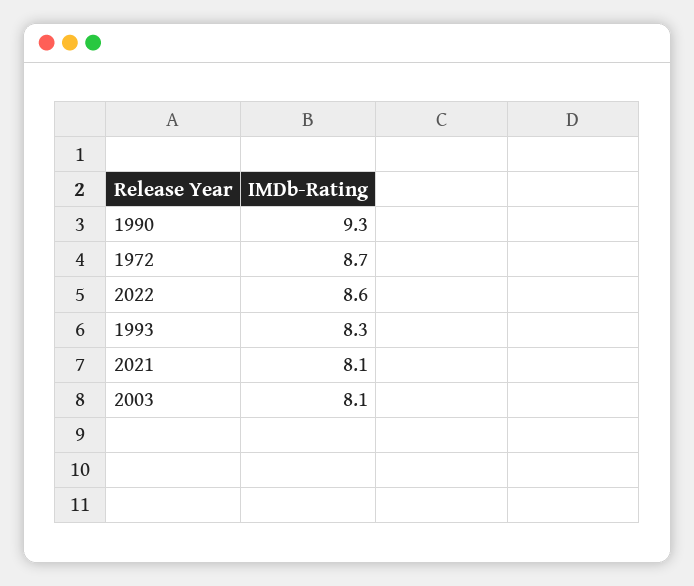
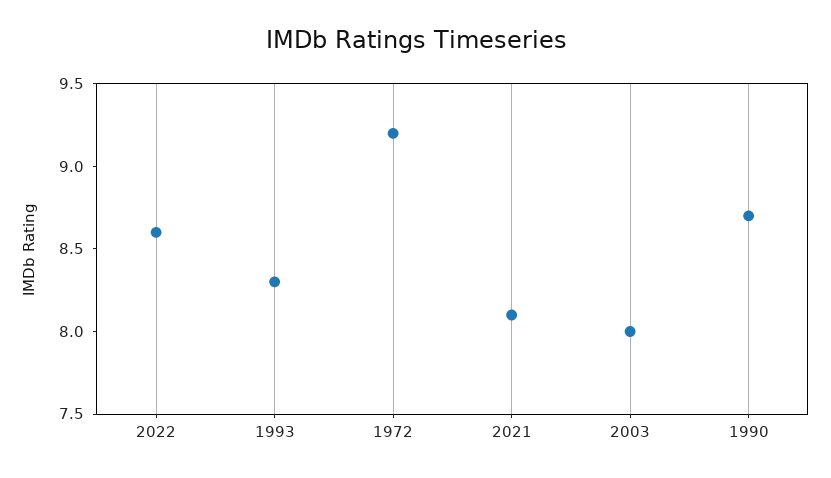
1990: 9.3 -> 8.7
1972: 8.7 -> 9.2
2003: 8.1 -> 8

